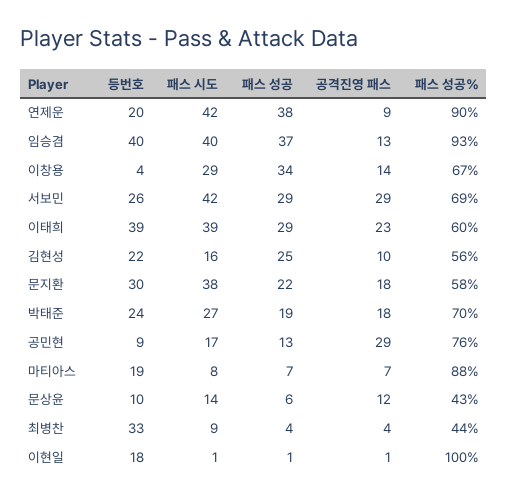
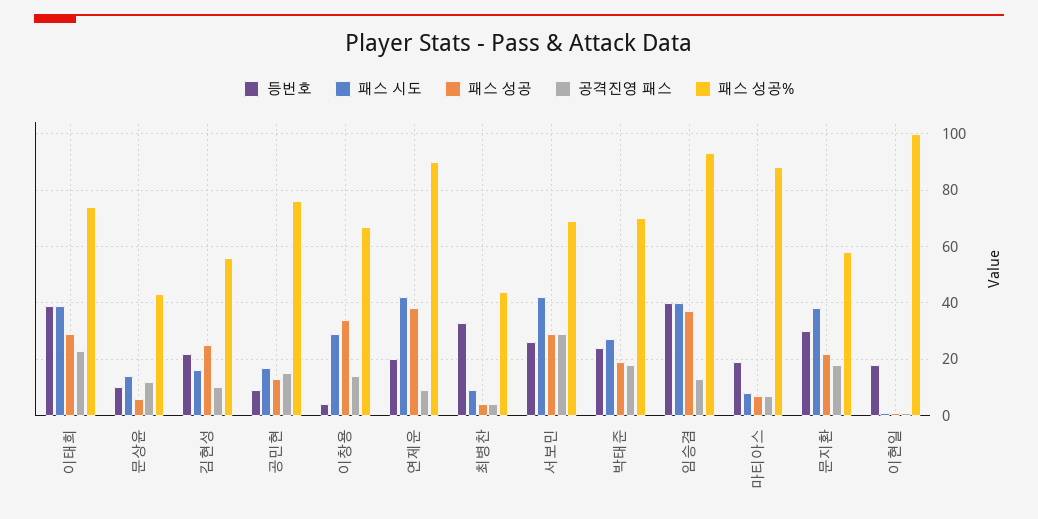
패스 성공%, 이태희: 60 -> 75
공격진영 패스, 공민현: 29 -> 15

